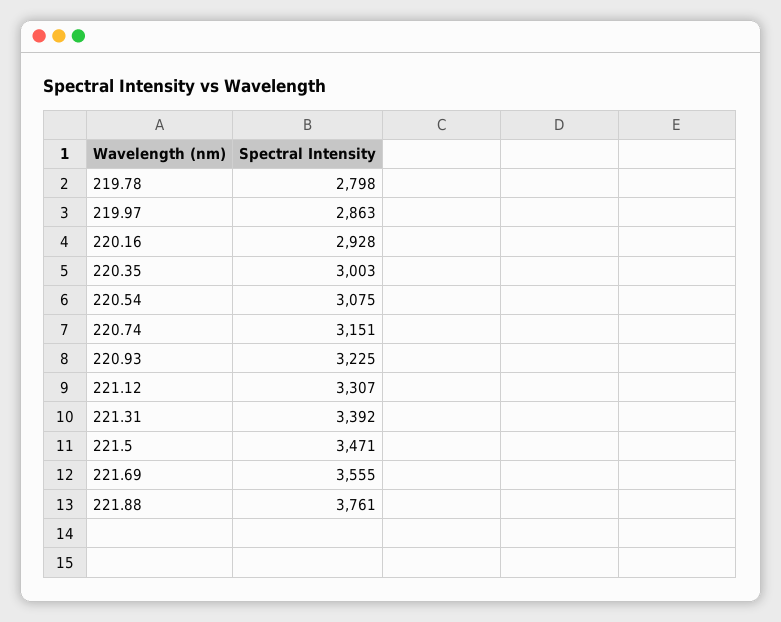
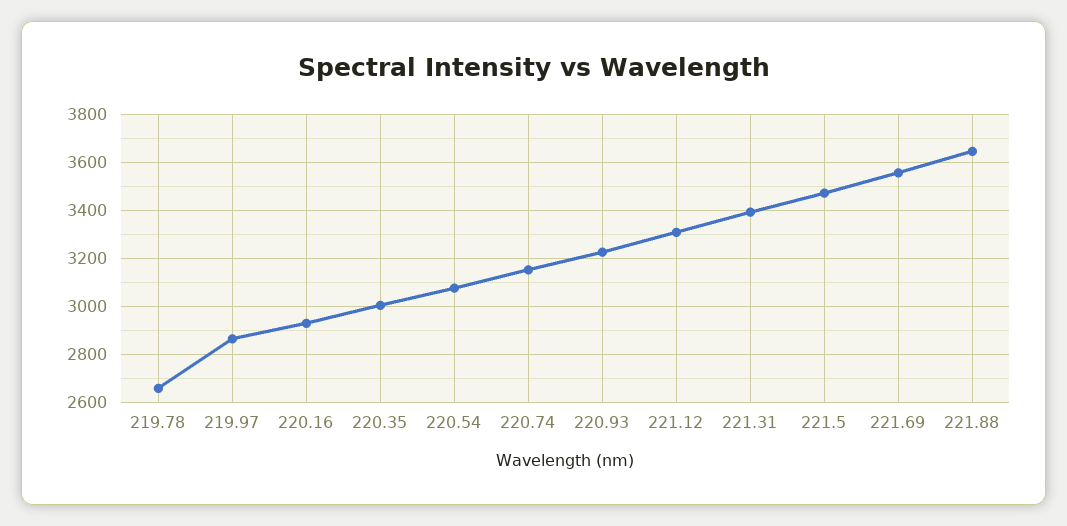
219.78: 2798 -> 2650
221.88: 3761 -> 3650

